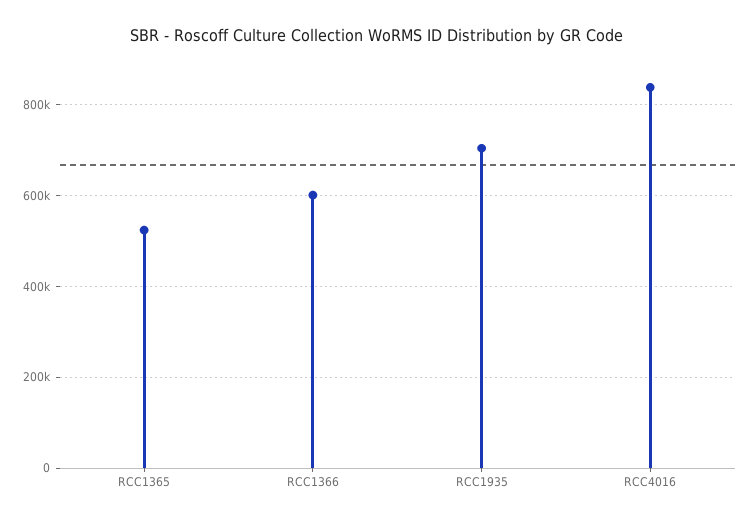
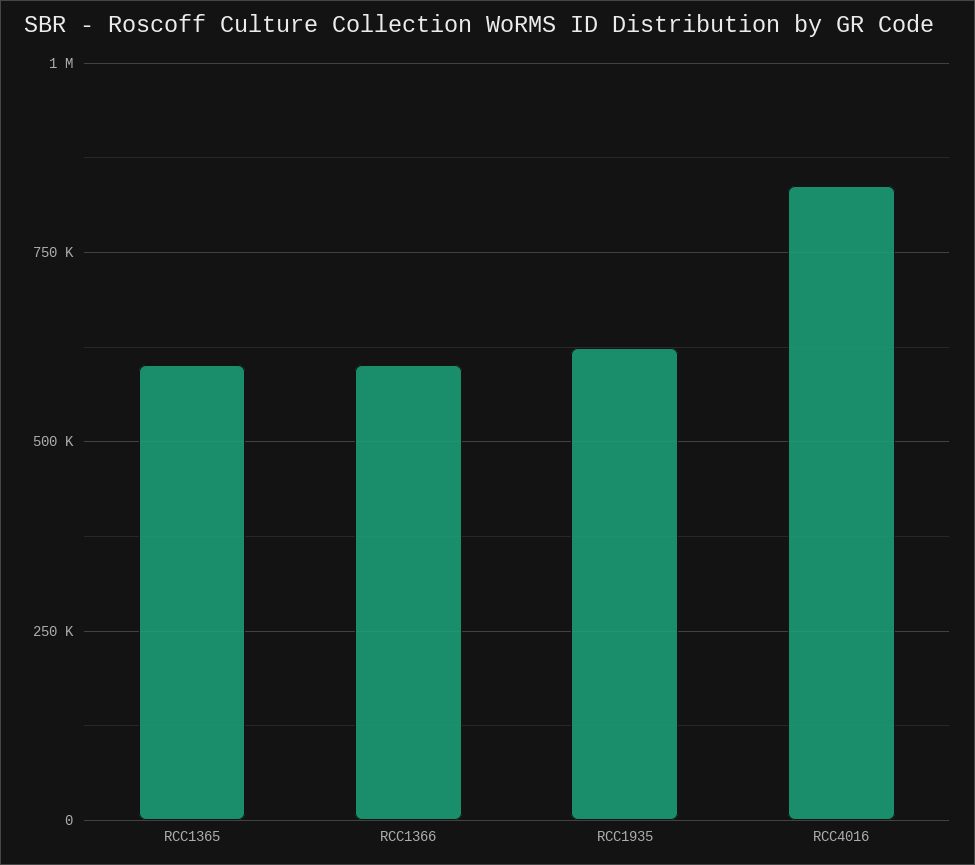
RCC1365: 520000 -> 600000
RCC1935: 700000 -> 625000

